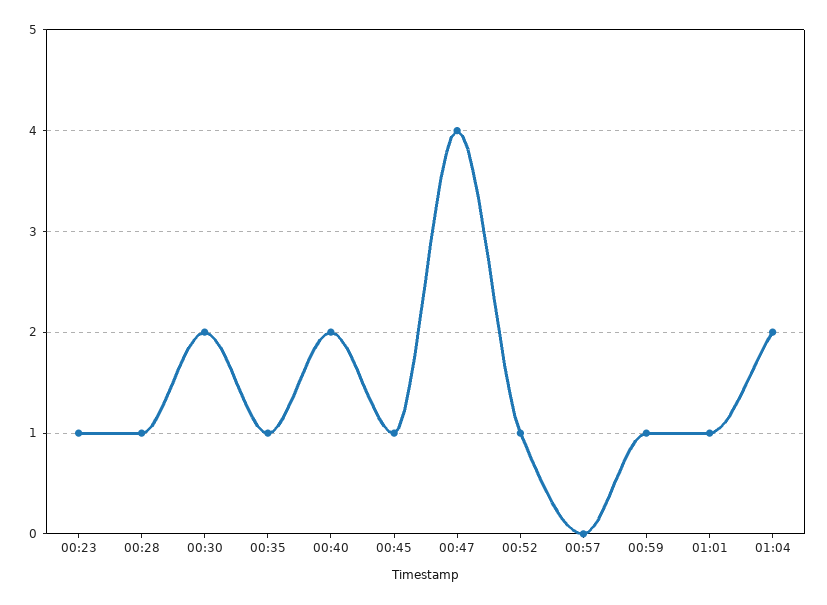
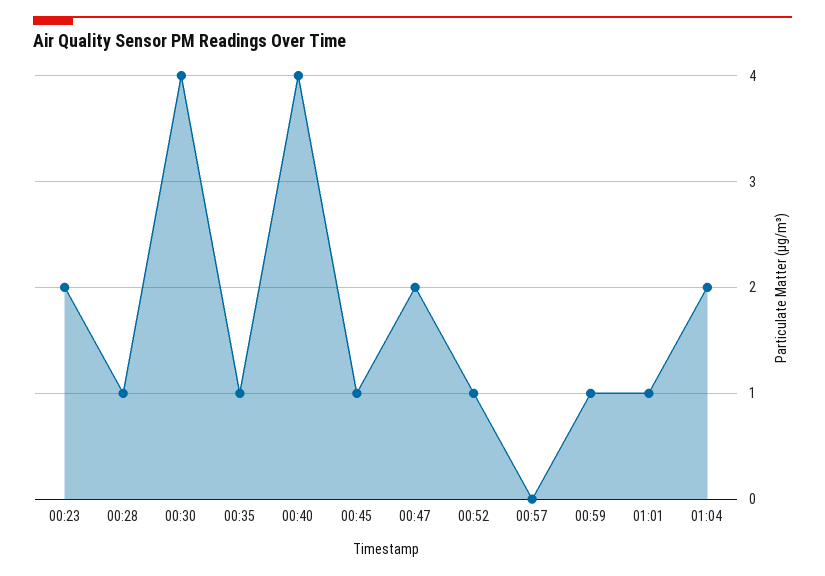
00:23: 1 -> 2
00:30: 2 -> 4
00:40: 2 -> 4
00:47: 4 -> 2

